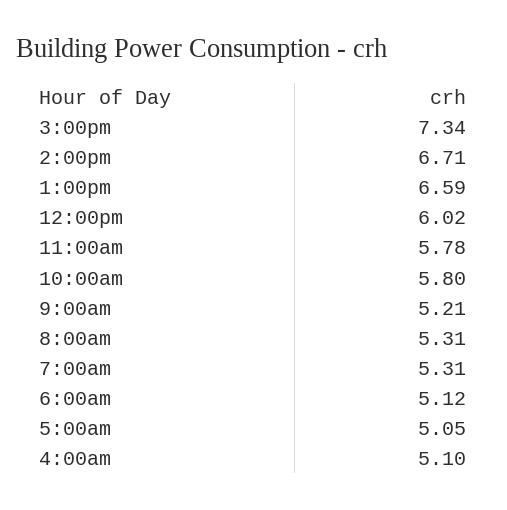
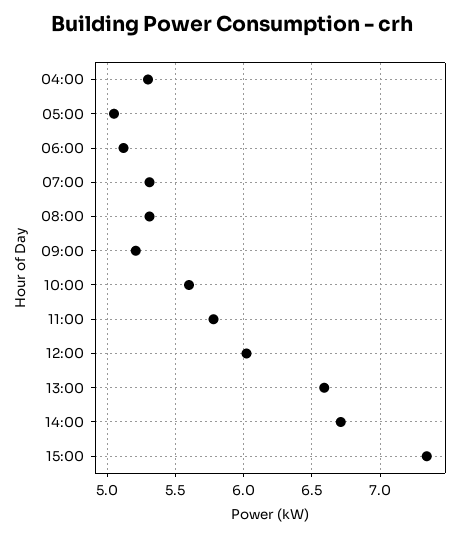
10:00am: 5.8 -> 5.6
4:00am: 5.1 -> 5.3

